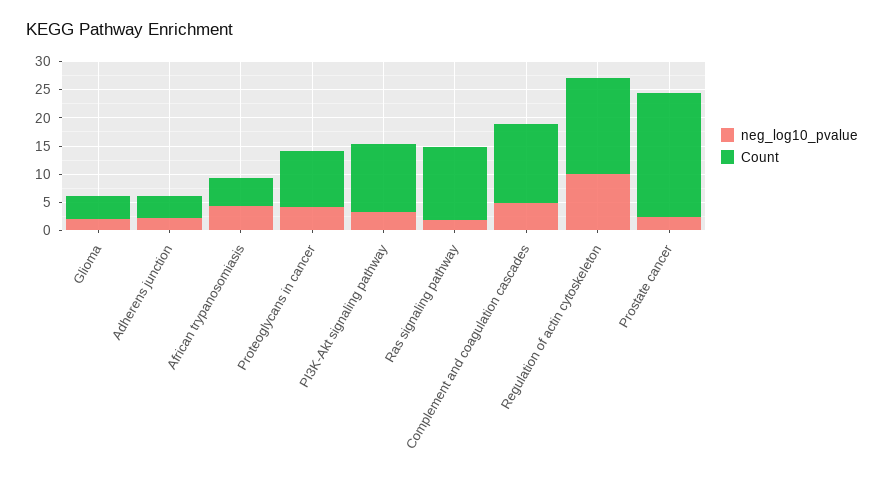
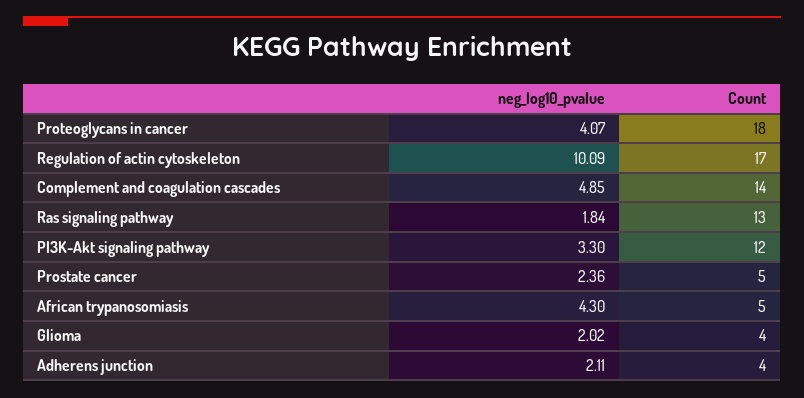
Count, Proteoglycans in cancer: 10 -> 18
Count, Prostate cancer: 22.5 -> 5

